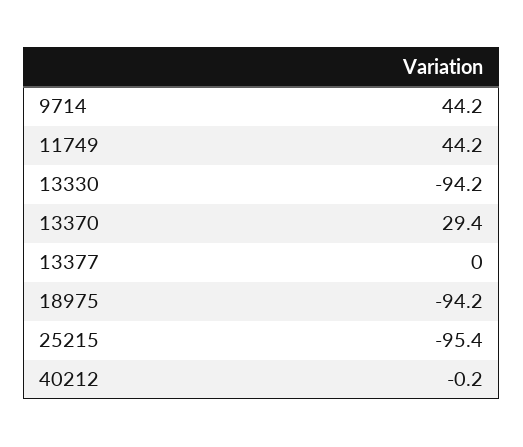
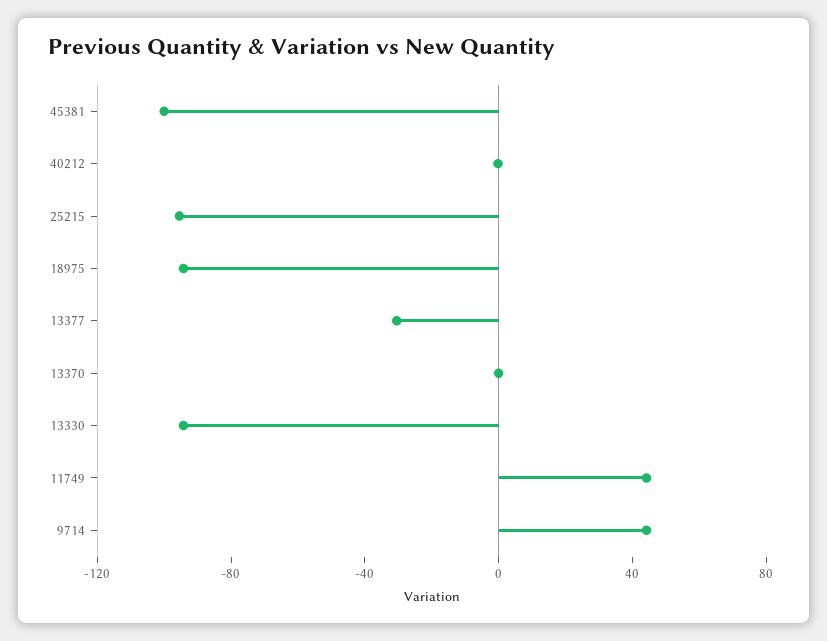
13370: 29.4 -> 0
13377: 0 -> -30
45381: none -> -100

